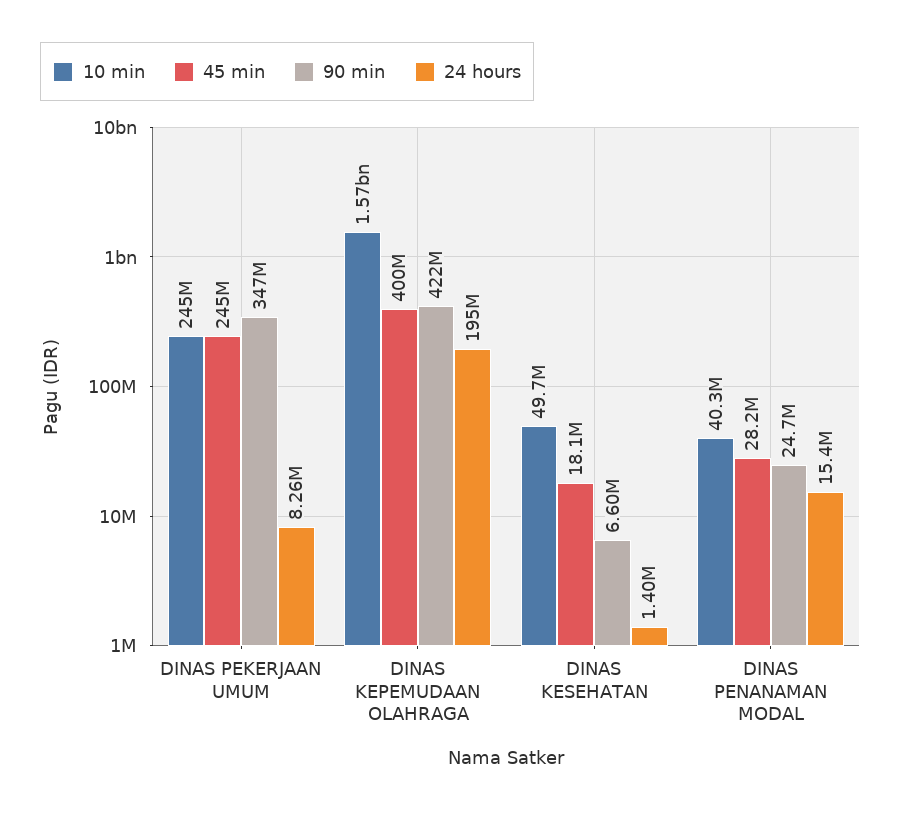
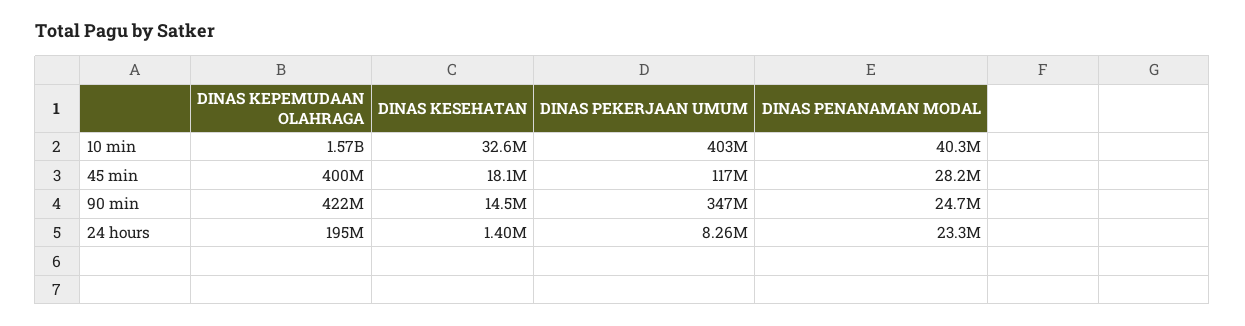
10 min, DINAS PEKERJAAN UMUM: 245000000 -> 403000000
45 min, DINAS PEKERJAAN UMUM: 245000000 -> 117000000
10 min, DINAS KESEHATAN: 49700000 -> 32600000
90 min, DINAS KESEHATAN: 6600000 -> 14500000
24 hours, DINAS PENANAMAN MODAL: 15400000 -> 23300000

